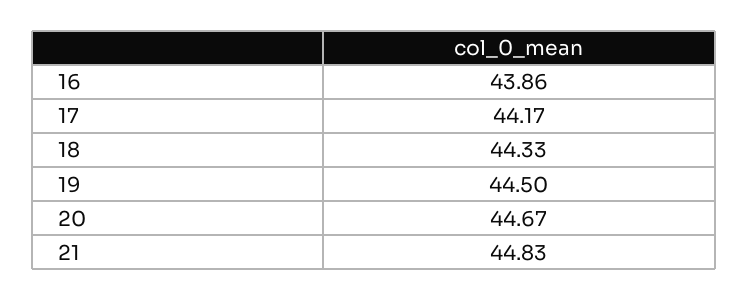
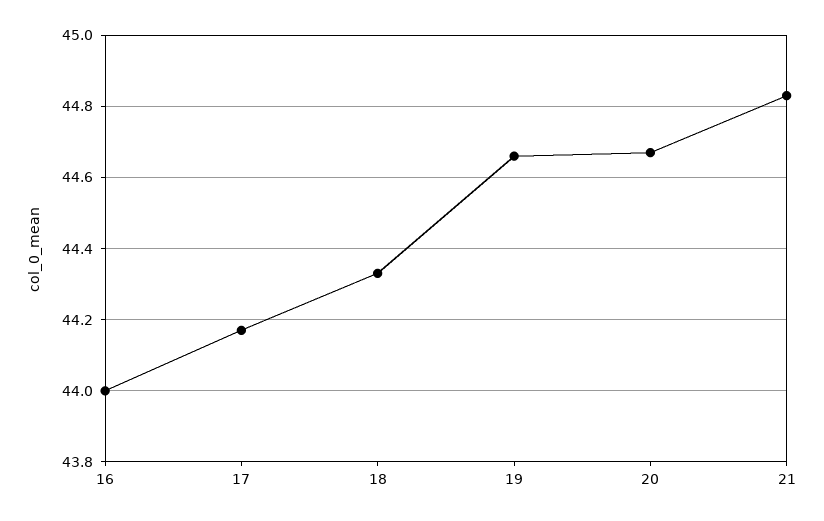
16: 43.86 -> 44
19: 44.5 -> 44.65

